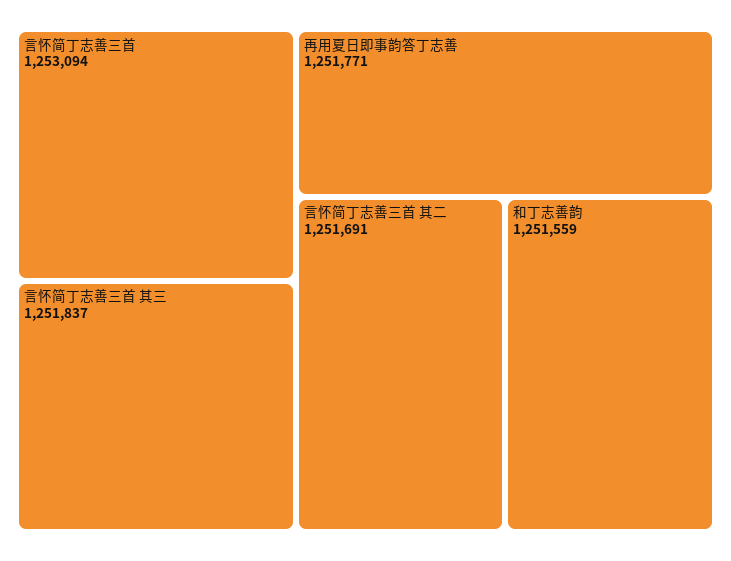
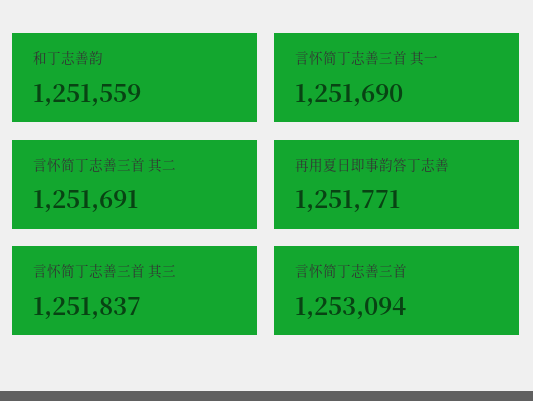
言怀简丁志善三首 其一: none -> 1251690

